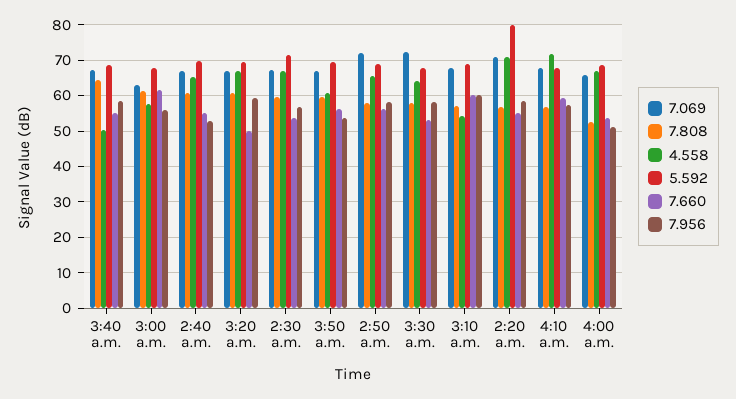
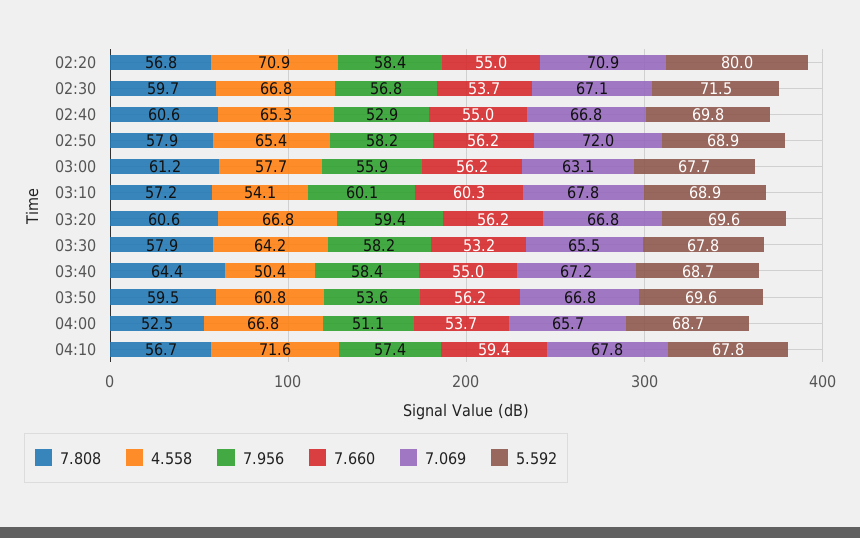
7.660, 3:00 a.m.: 62 -> 56.2
7.660, 3:20 a.m.: 50 -> 56.2
7.069, 3:30 a.m.: 72 -> 65.5

